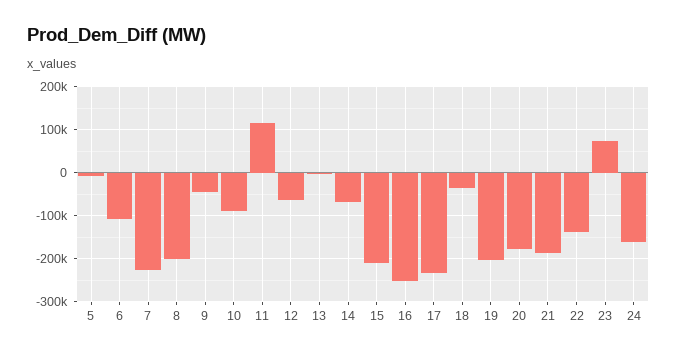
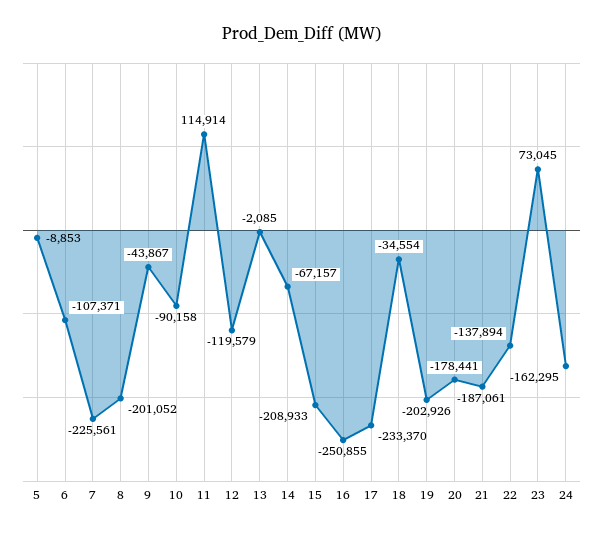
12: -60000 -> -119579

